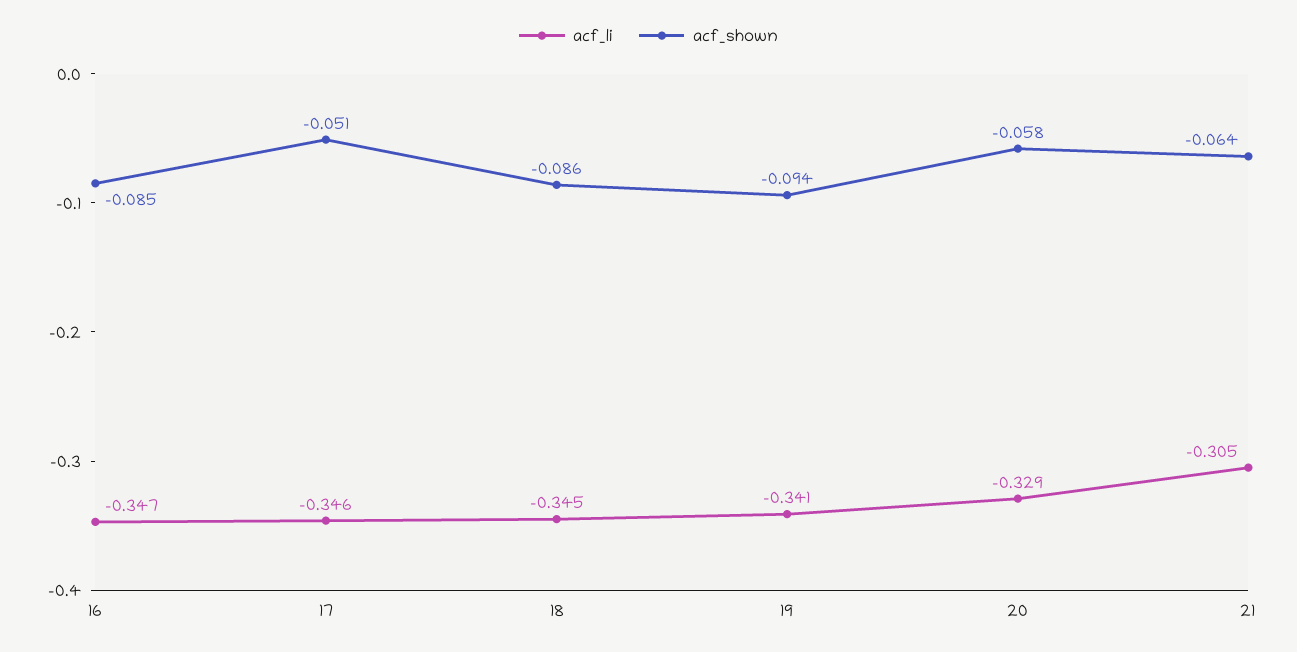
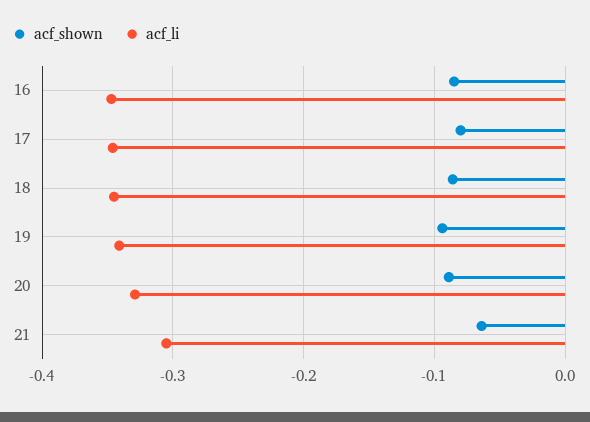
acf_shown, 17: -0.051 -> -0.08
acf_shown, 20: -0.058 -> -0.09

